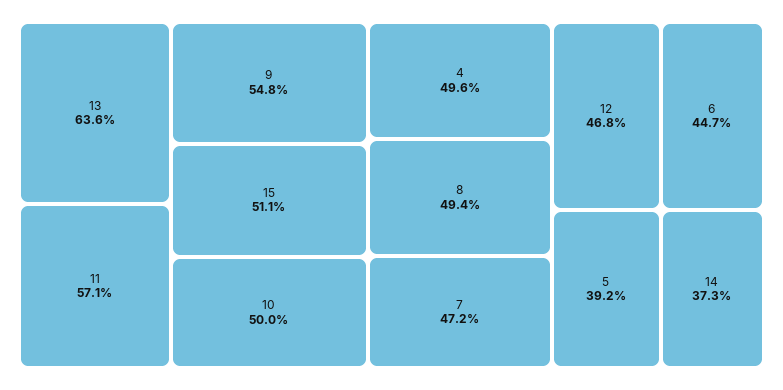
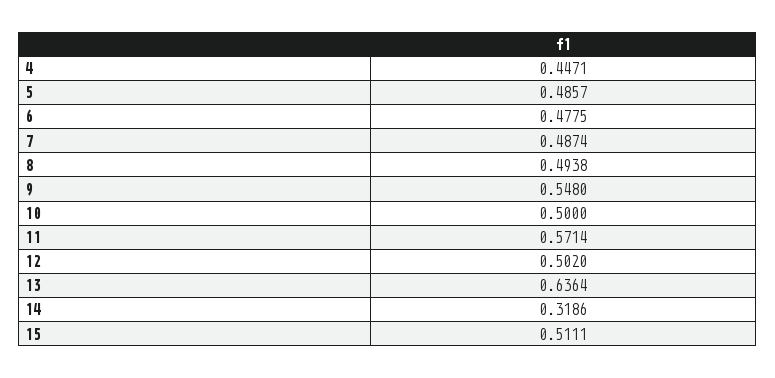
4: 0.496 -> 0.4471
7: 0.472 -> 0.4874
12: 0.468 -> 0.502
6: 0.447 -> 0.4775
5: 0.392 -> 0.4857
14: 0.373 -> 0.3186

